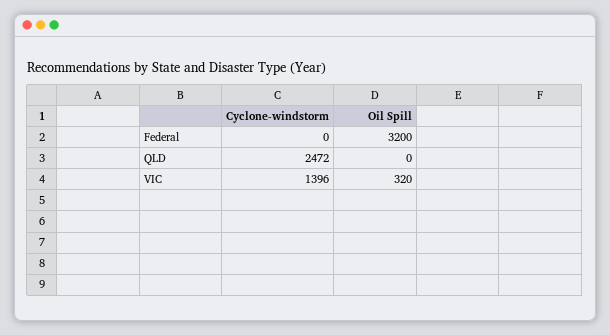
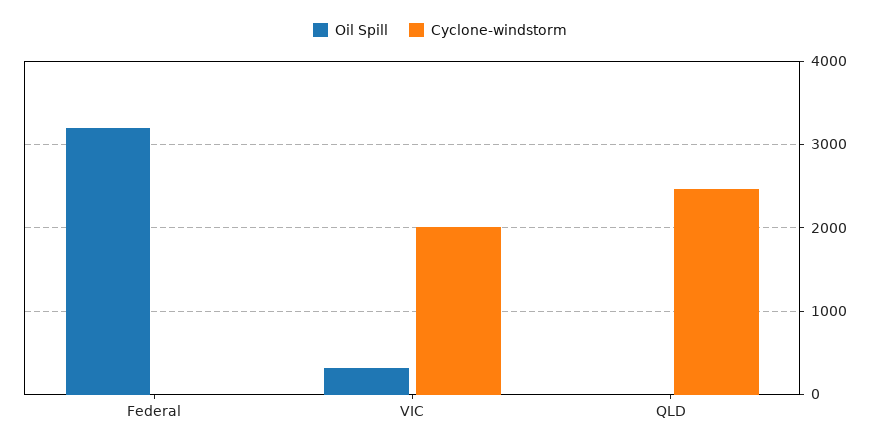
Cyclone-windstorm, VIC: 1396 -> 2000

